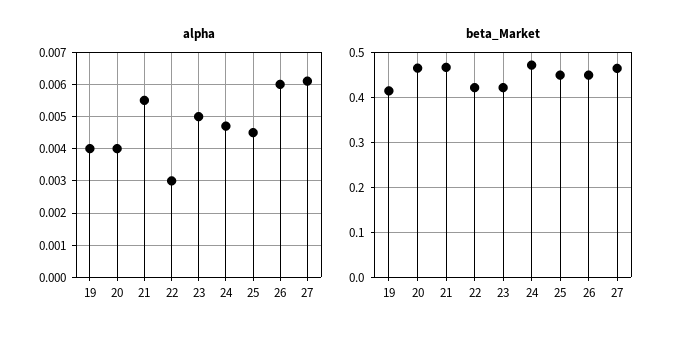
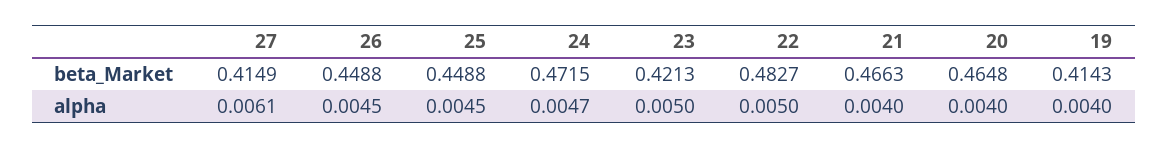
alpha, 21: 0.0055 -> 0.004
alpha, 22: 0.003 -> 0.005
alpha, 26: 0.006 -> 0.0045
beta_Market, 22: 0.42 -> 0.4827
beta_Market, 27: 0.46 -> 0.4149

